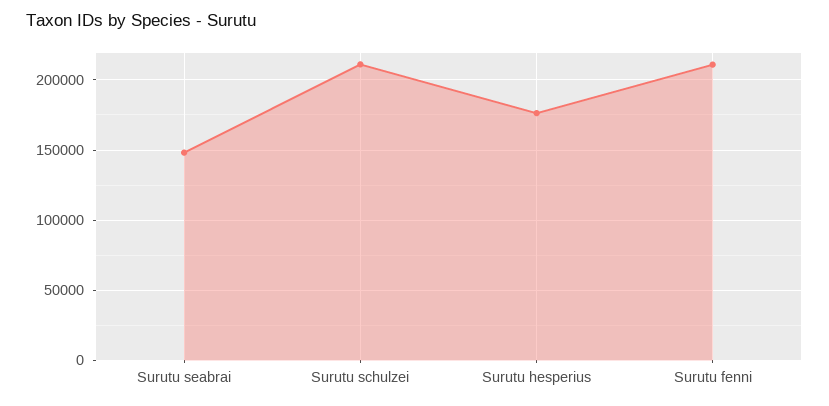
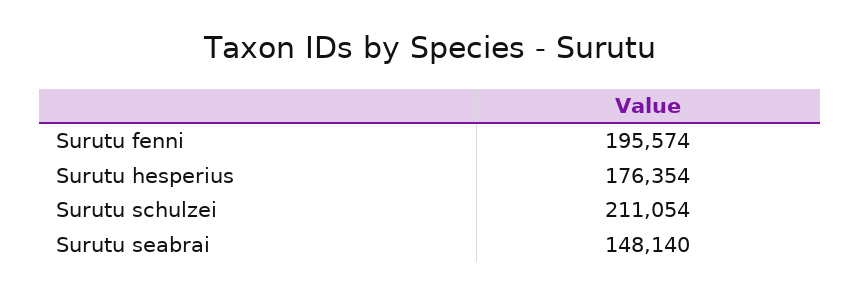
Surutu fenni: 210000 -> 195574

